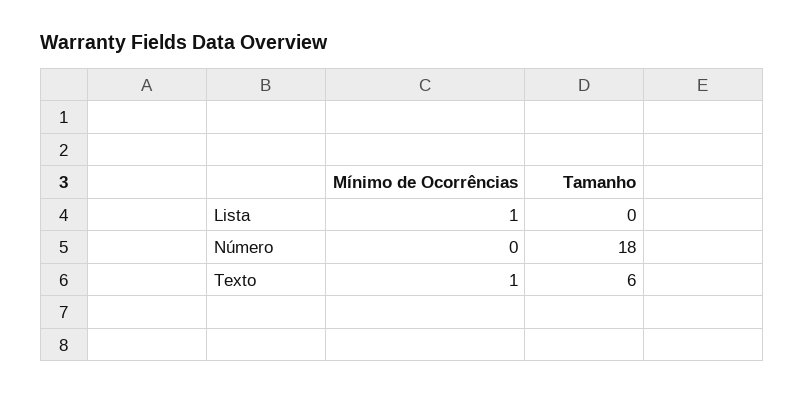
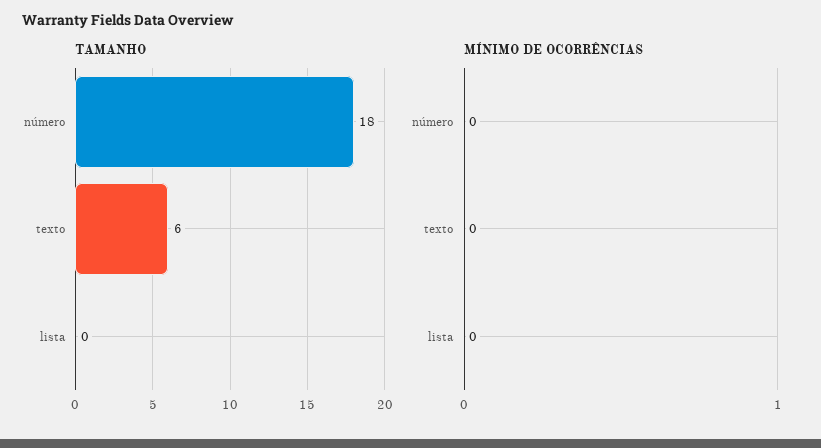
Mínimo de Ocorrências, Lista: 1 -> 0
Mínimo de Ocorrências, Texto: 1 -> 0

